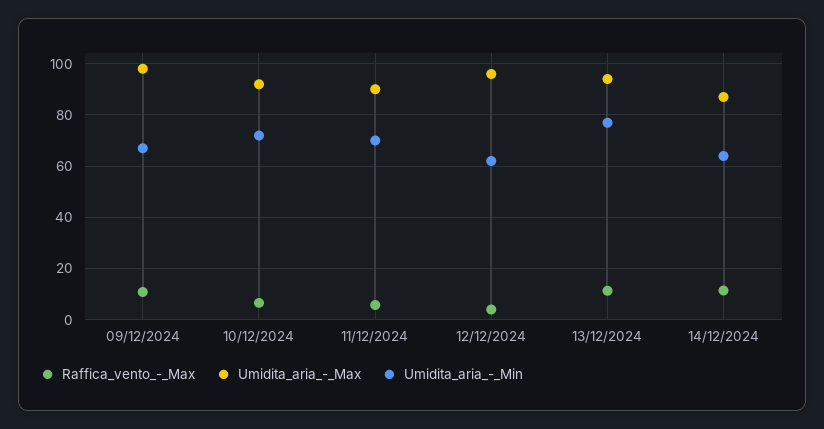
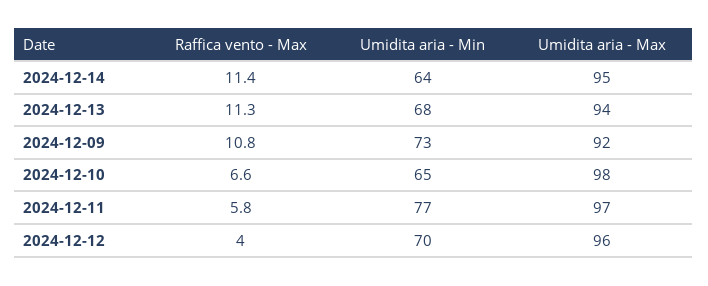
Umidita_aria_-_Max, 09/12/2024: 97.5 -> 92
Umidita_aria_-_Min, 09/12/2024: 67.5 -> 73
Umidita_aria_-_Max, 10/12/2024: 92.5 -> 98
Umidita_aria_-_Min, 10/12/2024: 72.5 -> 65
Umidita_aria_-_Max, 11/12/2024: 90 -> 97
Umidita_aria_-_Min, 11/12/2024: 70 -> 77
Umidita_aria_-_Min, 12/12/2024: 62.5 -> 70
Umidita_aria_-_Min, 13/12/2024: 77.5 -> 68
Umidita_aria_-_Max, 14/12/2024: 87.5 -> 95

